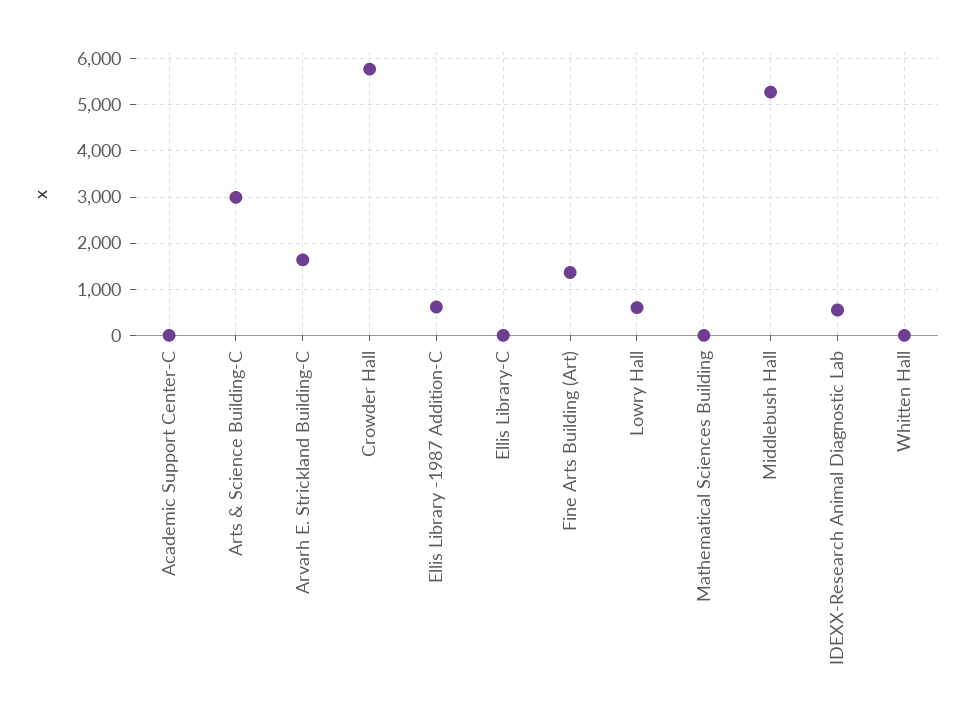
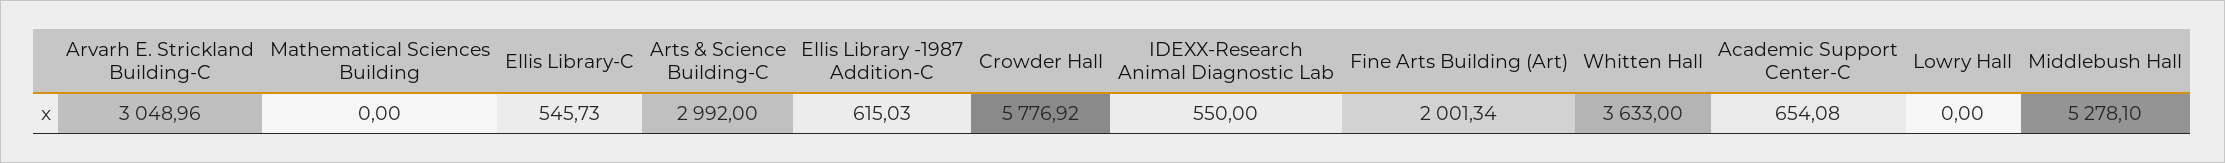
Academic Support Center-C: 0 -> 654.08
Arvarh E. Strickland Building-C: 1600 -> 3048.96
Ellis Library-C: 0 -> 545.73
Fine Arts Building (Art): 1400 -> 2001.34
Lowry Hall: 600 -> 0
Whitten Hall: 0 -> 3633

